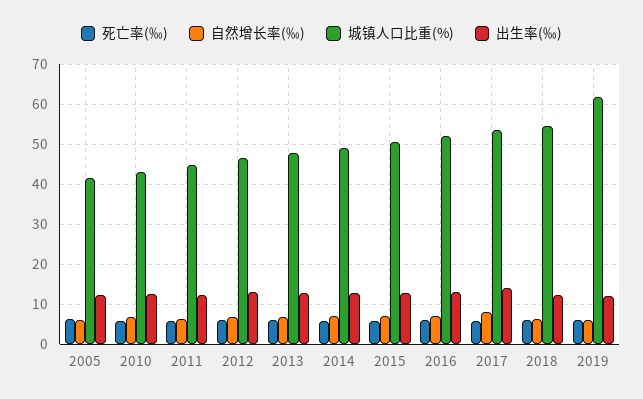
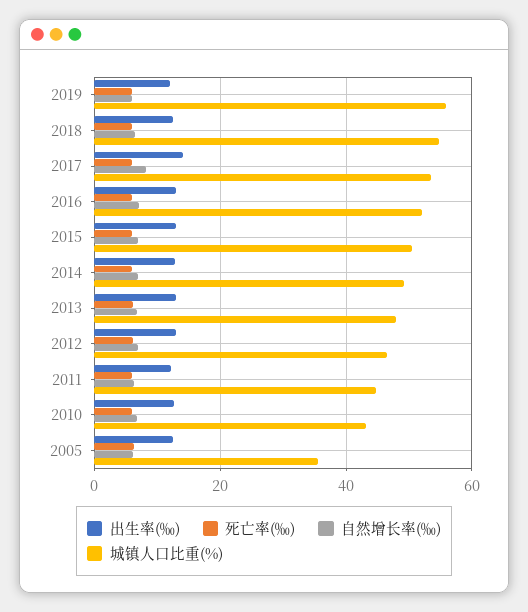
城镇人口比重(%), 2005: 42 -> 36
城镇人口比重(%), 2019: 62 -> 56

